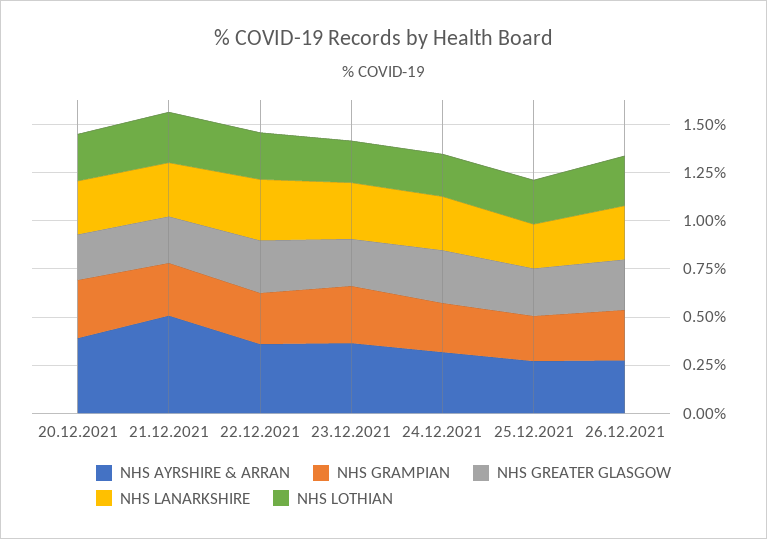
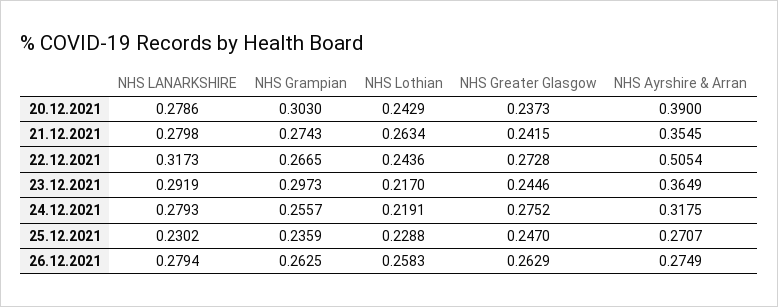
NHS AYRSHIRE & ARRAN, 21.12.2021: 0.5 -> 0.3545
NHS AYRSHIRE & ARRAN, 22.12.2021: 0.35 -> 0.5054

